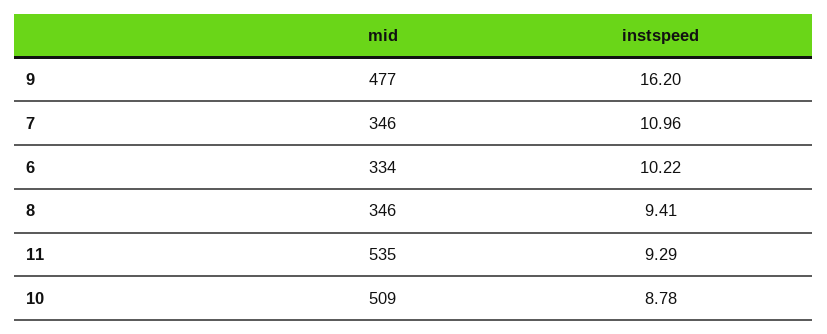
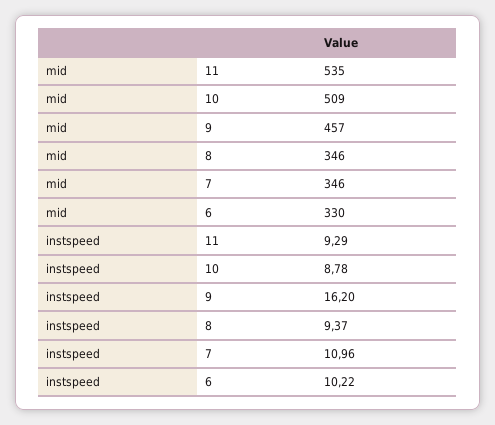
mid, 9: 477 -> 457
mid, 6: 334 -> 330
instspeed, 8: 9.41 -> 9.37

